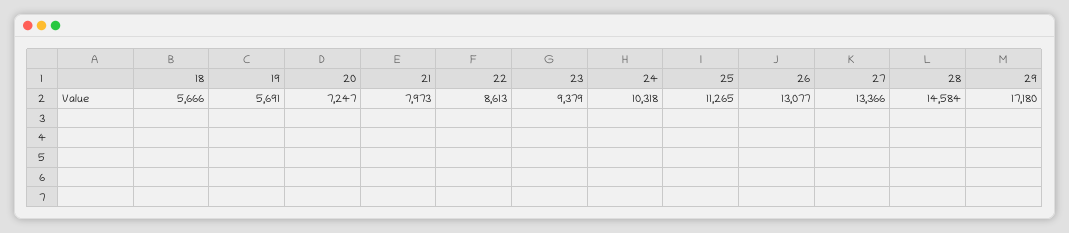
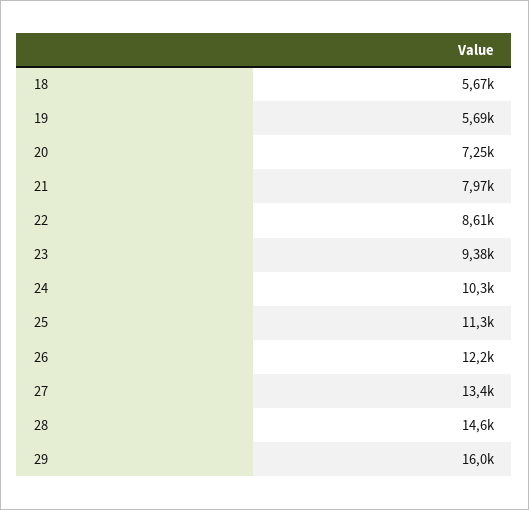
26: 13077 -> 12200
29: 17180 -> 16000

